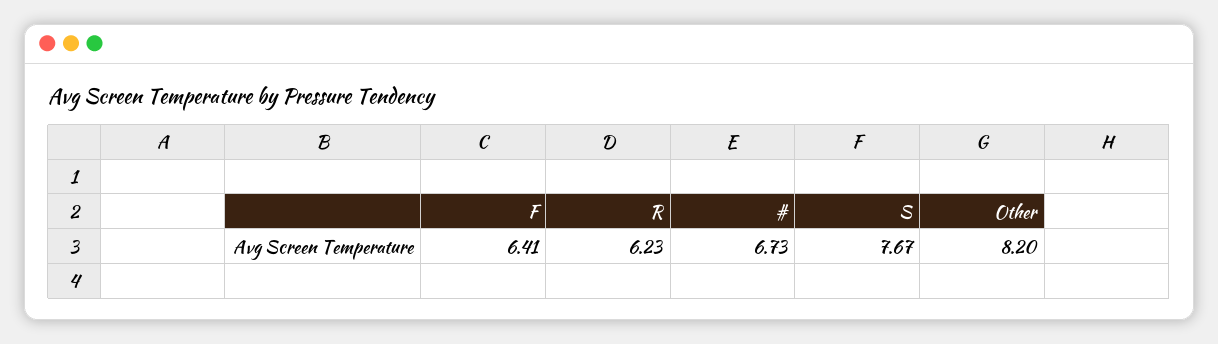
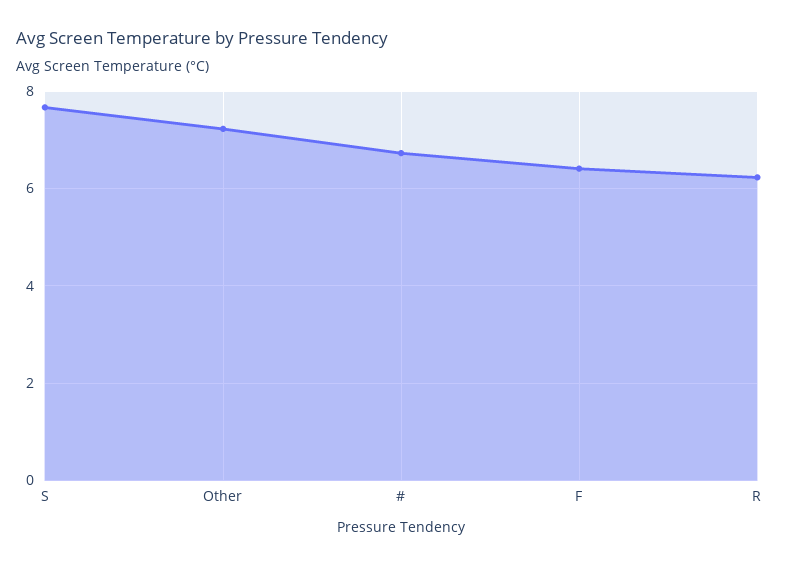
Other: 8.2 -> 7.2

